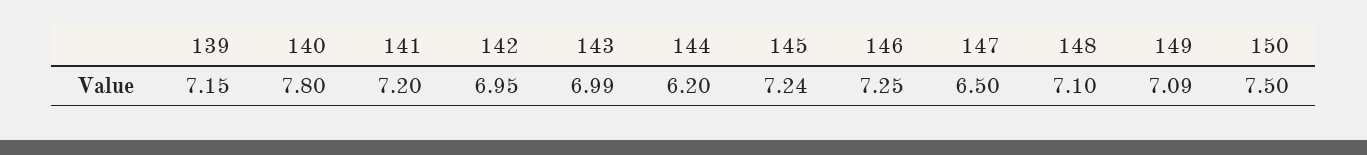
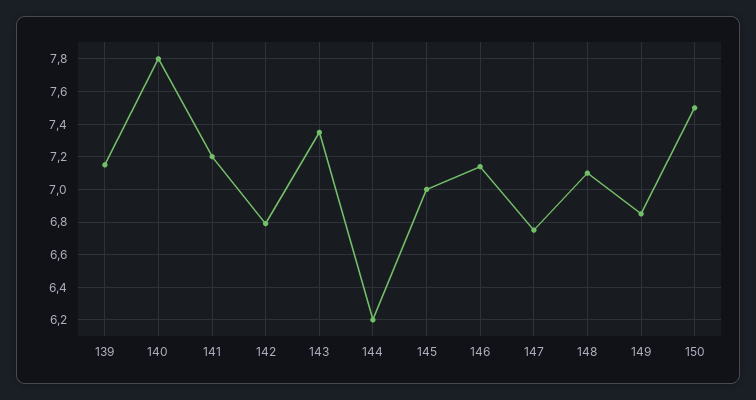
142: 6.95 -> 6.8
143: 6.99 -> 7.35
145: 7.24 -> 7
146: 7.25 -> 7.15
147: 6.5 -> 6.75
149: 7.09 -> 6.85

